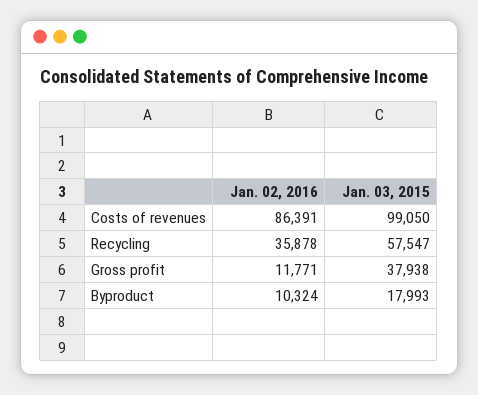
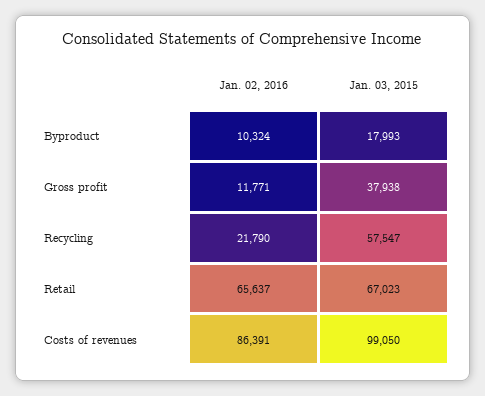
Jan. 02, 2016, Recycling: 35878 -> 21790
Jan. 02, 2016, Retail: none -> 65637
Jan. 03, 2015, Retail: none -> 67023

